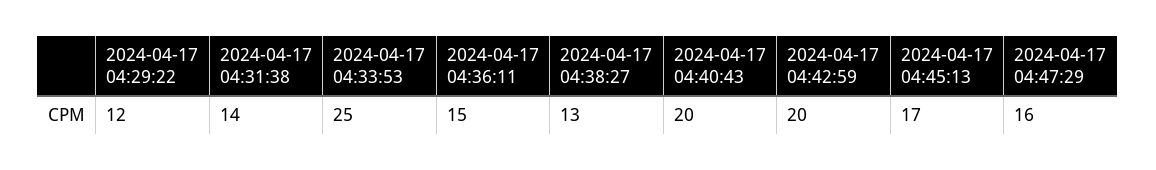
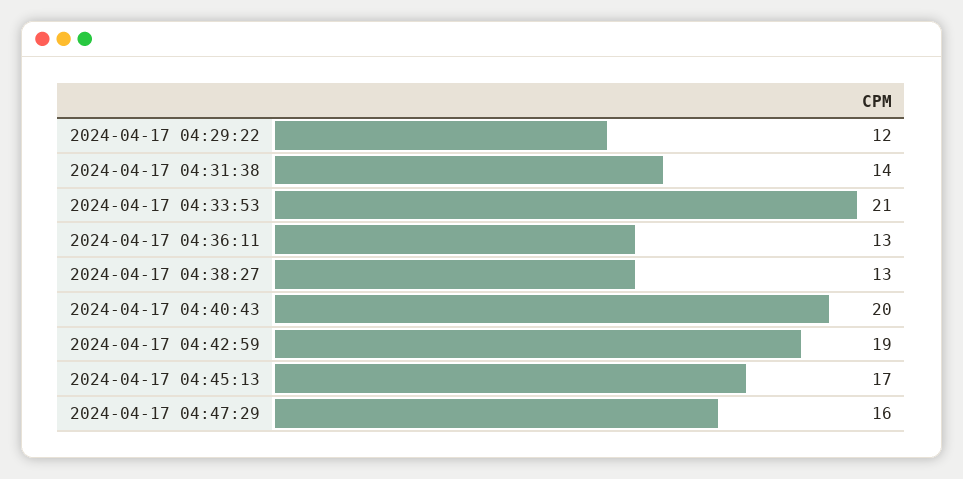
2024-04-17 04:33:53: 25 -> 21
2024-04-17 04:36:11: 15 -> 13
2024-04-17 04:42:59: 20 -> 19

